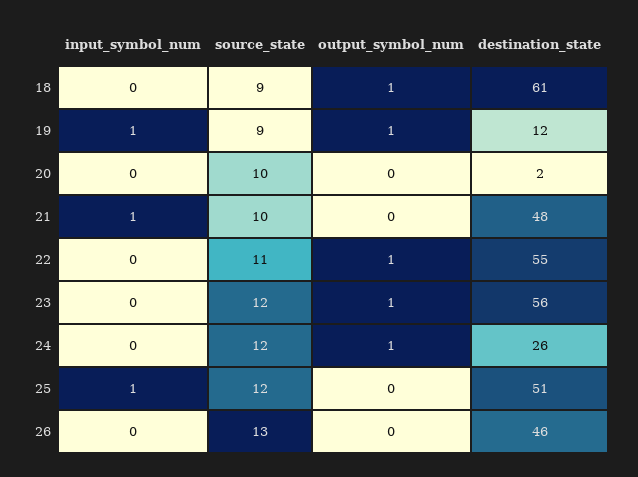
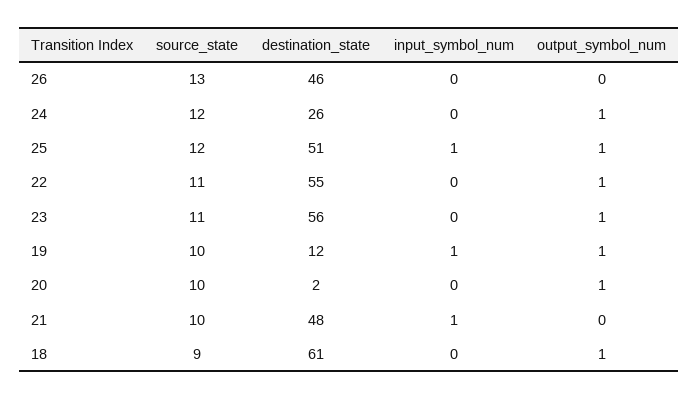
source_state, 19: 9 -> 10
output_symbol_num, 20: 0 -> 1
source_state, 23: 12 -> 11
output_symbol_num, 25: 0 -> 1

